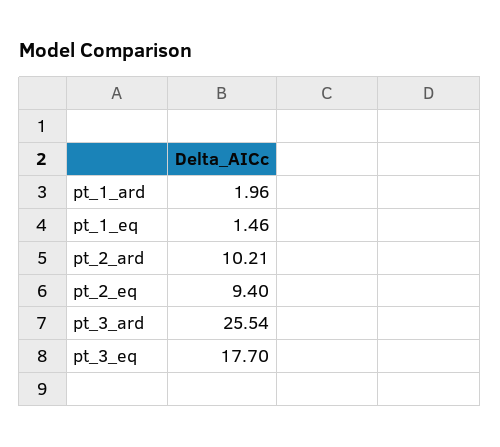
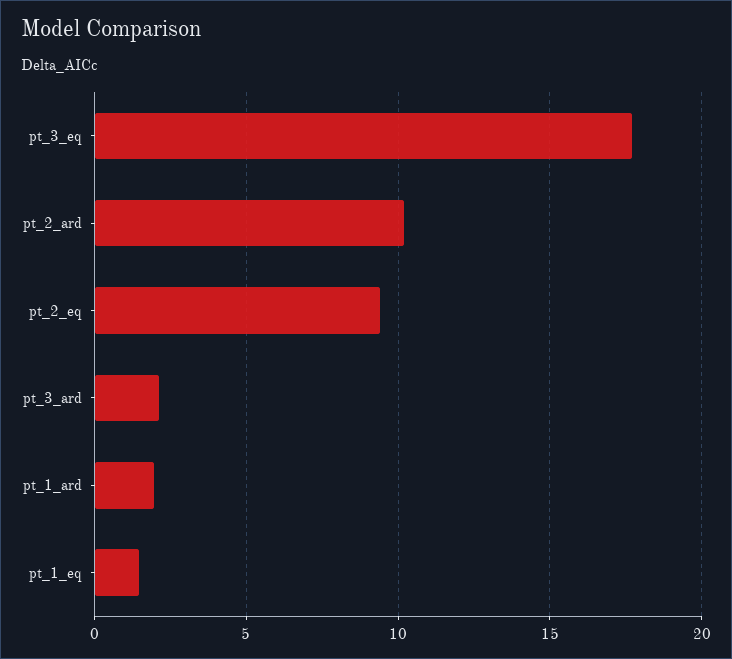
pt_3_ard: 25.54 -> 2

